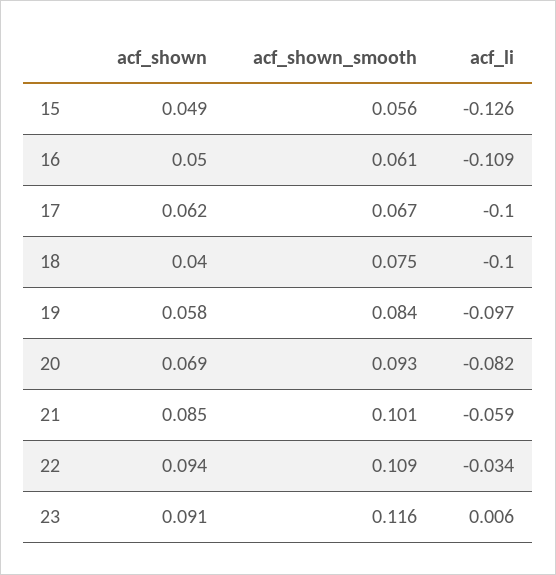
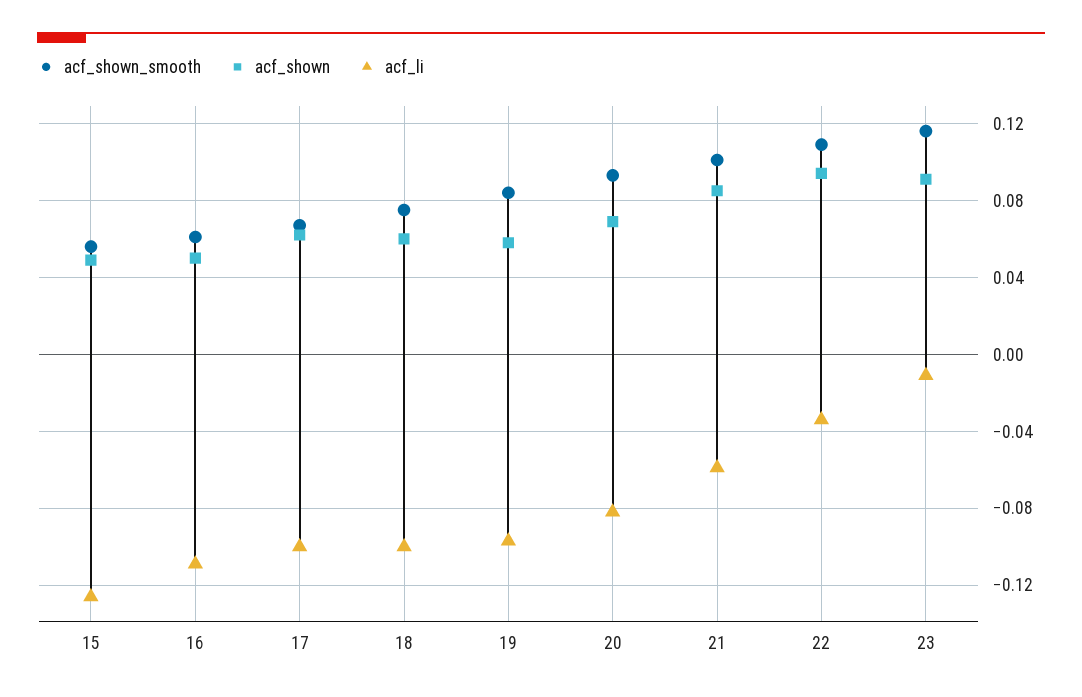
acf_shown, 18: 0.04 -> 0.06
acf_li, 23: 0.006 -> -0.01

